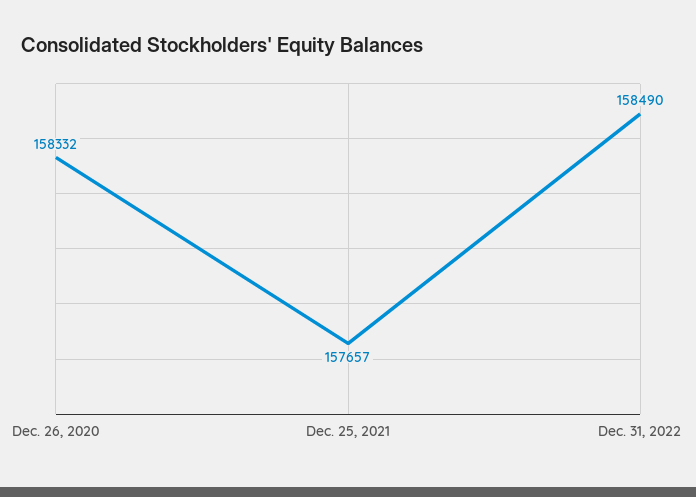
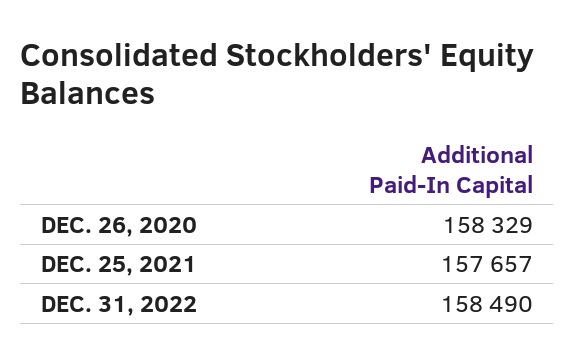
Dec. 26, 2020: 158332 -> 158329

